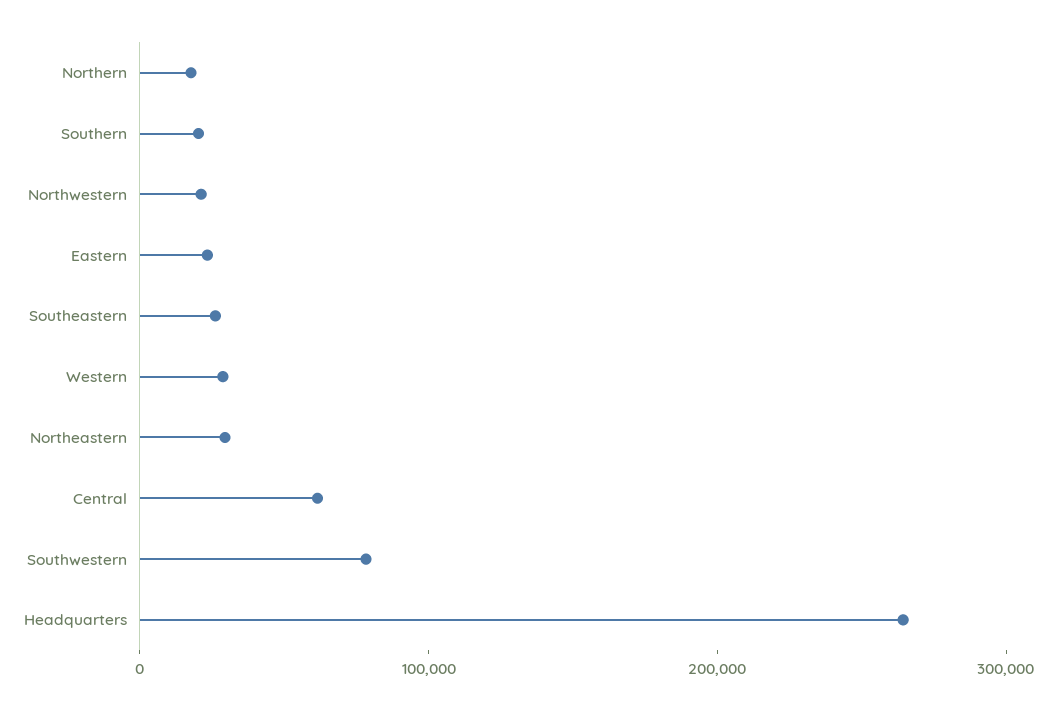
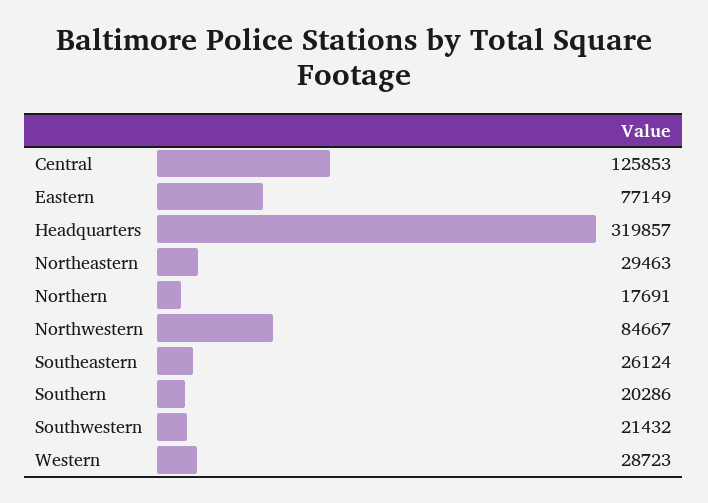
Northwestern: 20000 -> 84667
Eastern: 20000 -> 77149
Central: 60000 -> 125853
Southwestern: 80000 -> 21432
Headquarters: 260000 -> 319857

